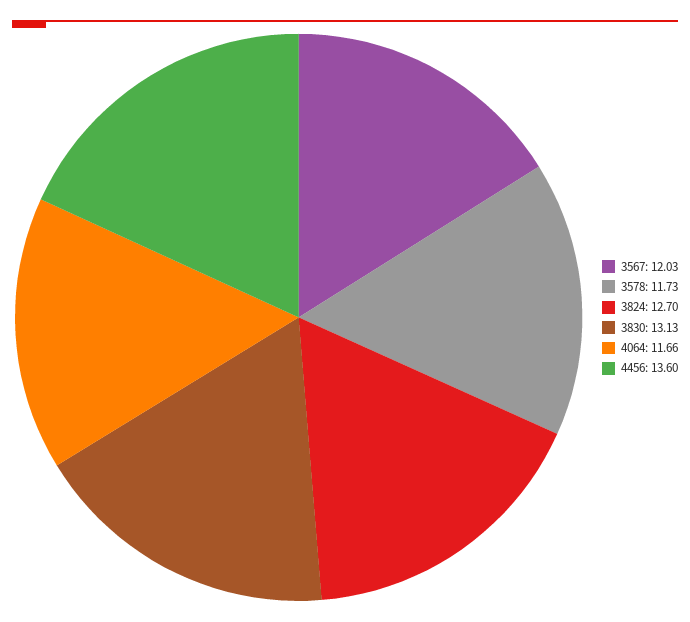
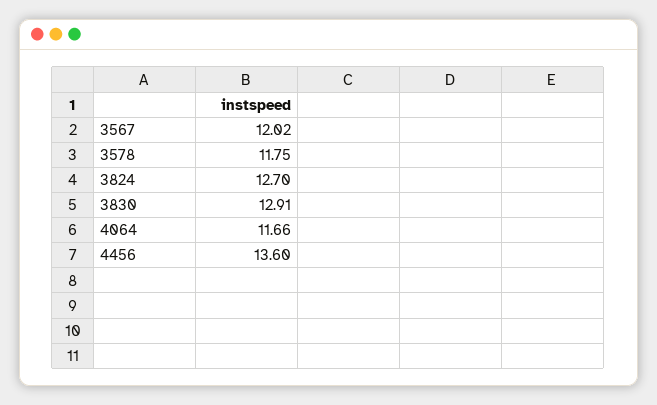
3567: 12.03 -> 12.02
3578: 11.73 -> 11.75
3830: 13.13 -> 12.91

